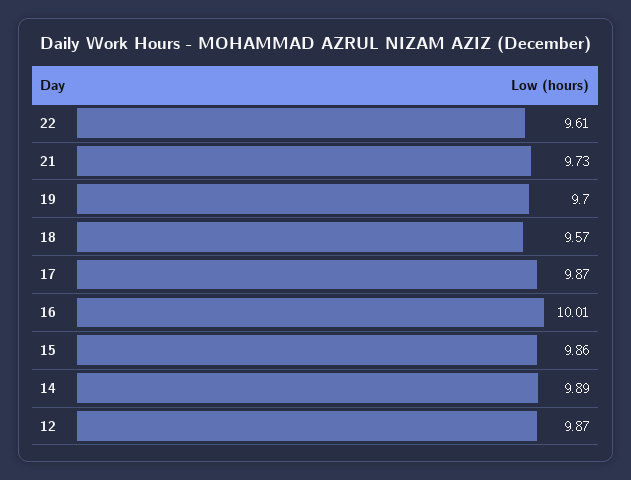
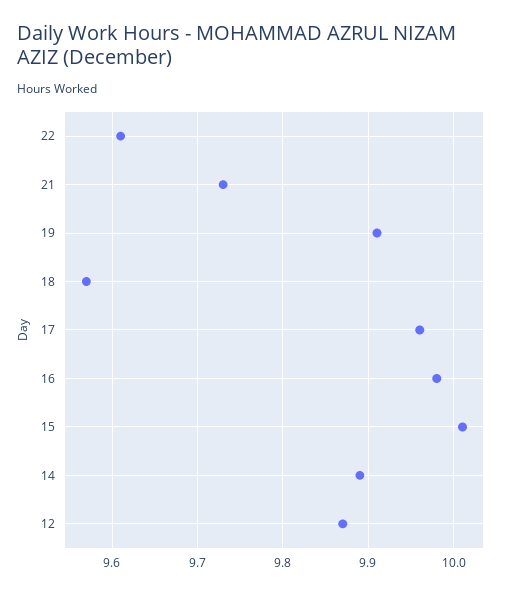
19: 9.7 -> 9.91
17: 9.87 -> 9.96
16: 10.01 -> 9.98
15: 9.86 -> 10.01

